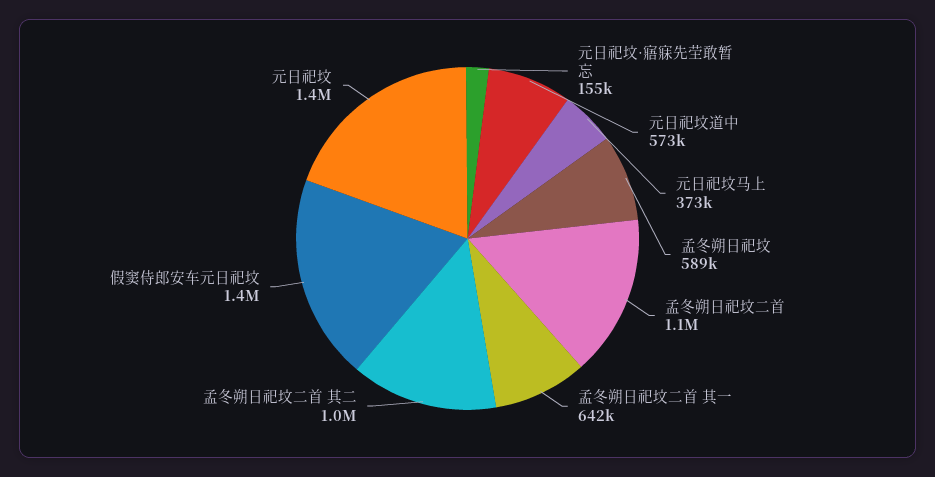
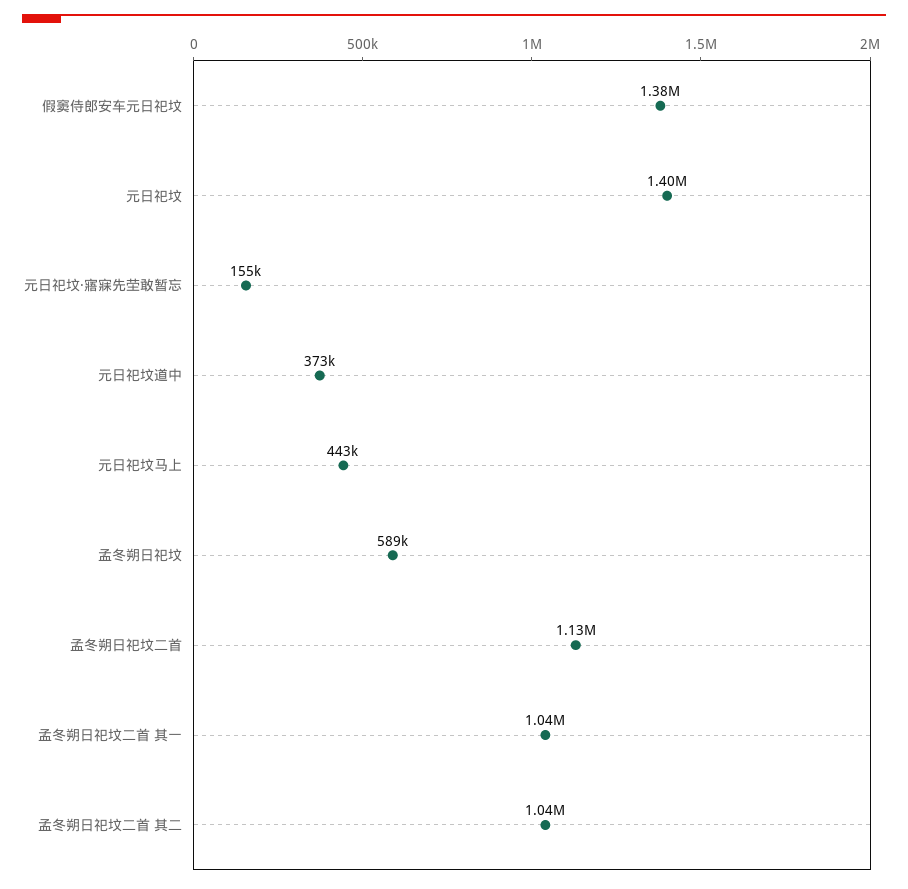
元日祀坟道中: 573000 -> 373000
元日祀坟马上: 373000 -> 443000
孟冬朔日祀坟二首 其一: 642000 -> 1040000

